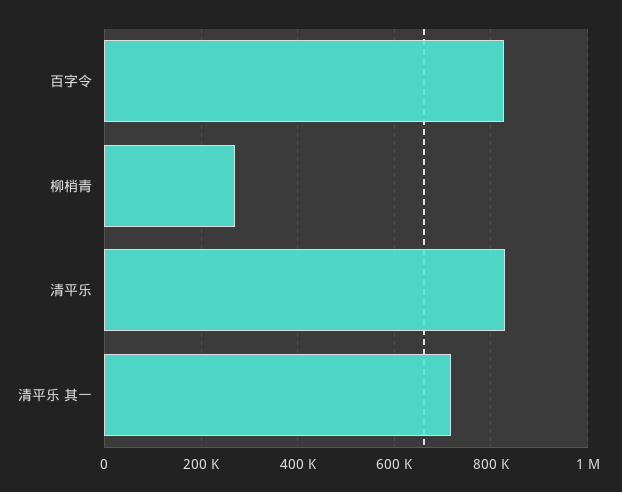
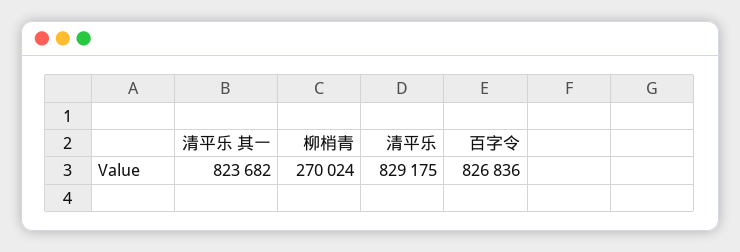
清平乐 其一: 720000 -> 823682

